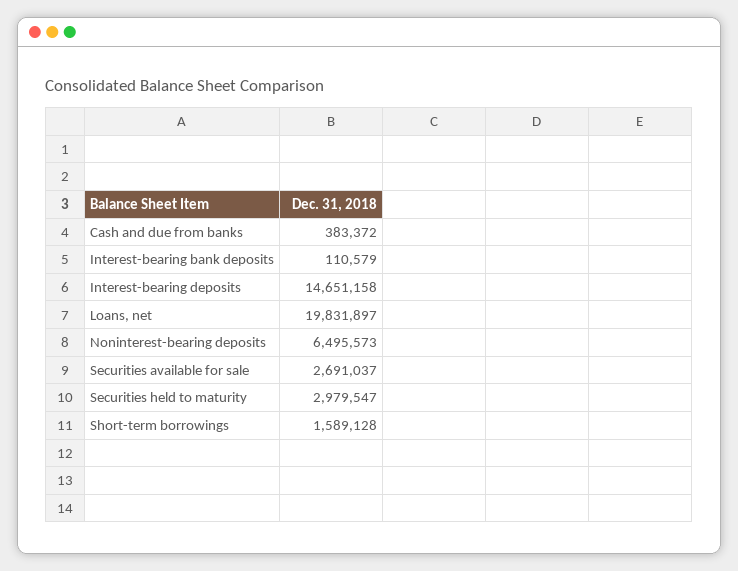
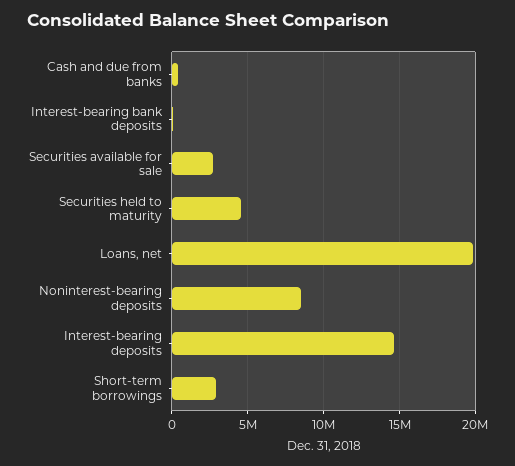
Noninterest-bearing deposits: 6495573 -> 8500000
Securities held to maturity: 2979547 -> 4500000
Short-term borrowings: 1589128 -> 3000000

